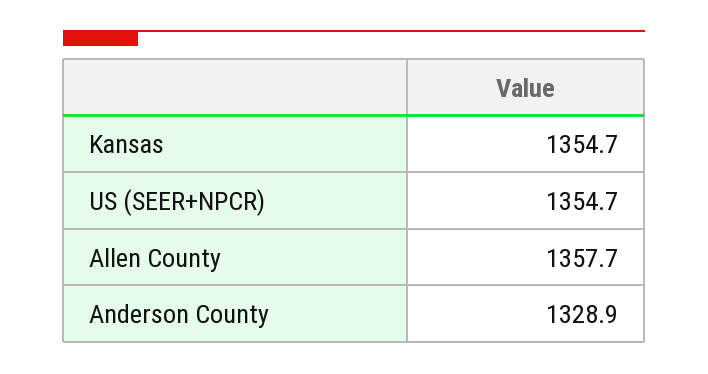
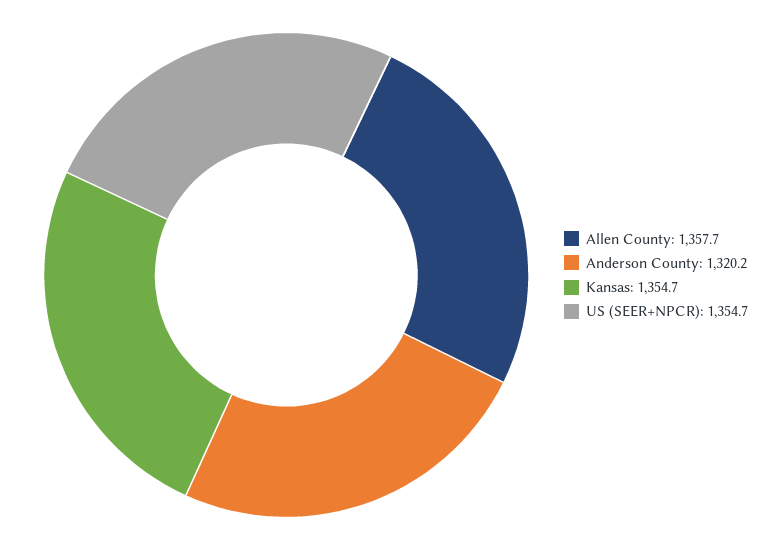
Anderson County: 1328.9 -> 1320.2

